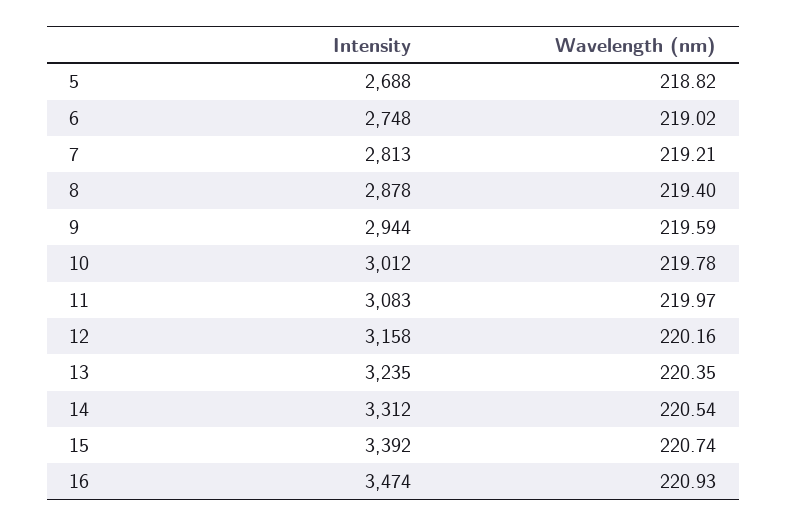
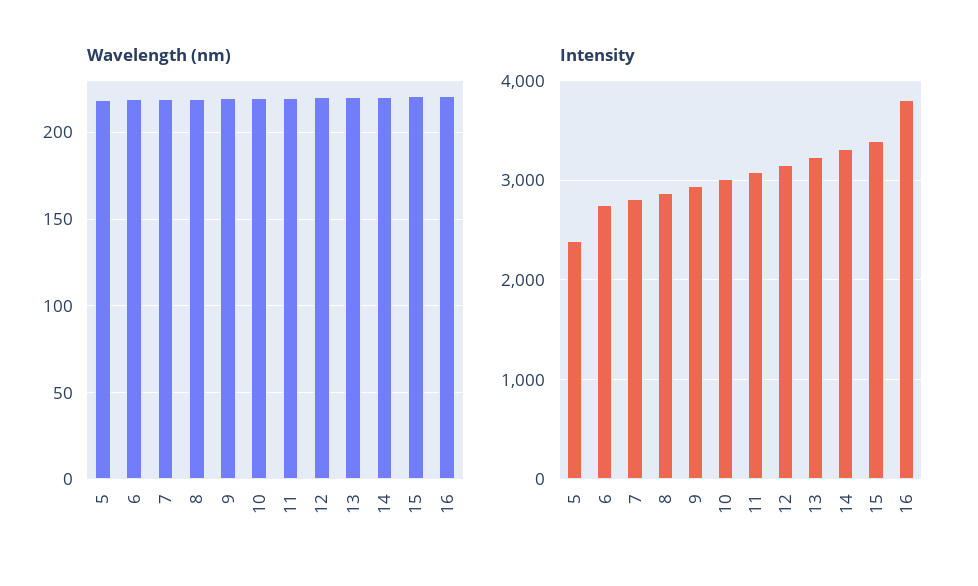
Intensity, 5: 2688 -> 2400
Intensity, 16: 3474 -> 3800

